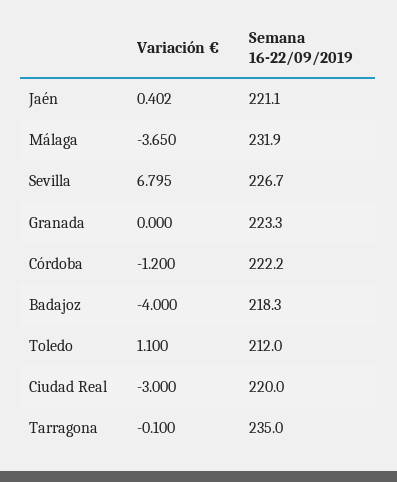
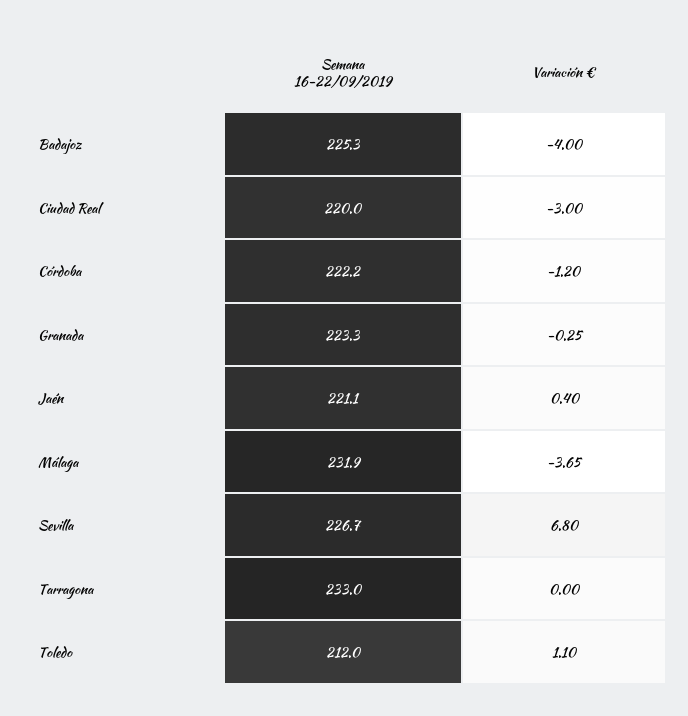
Variación €, Granada: 0 -> -0.25
Semana 16-22/09/2019, Badajoz: 218.3 -> 225.3
Variación €, Tarragona: -0.1 -> 0
Semana 16-22/09/2019, Tarragona: 235 -> 233

